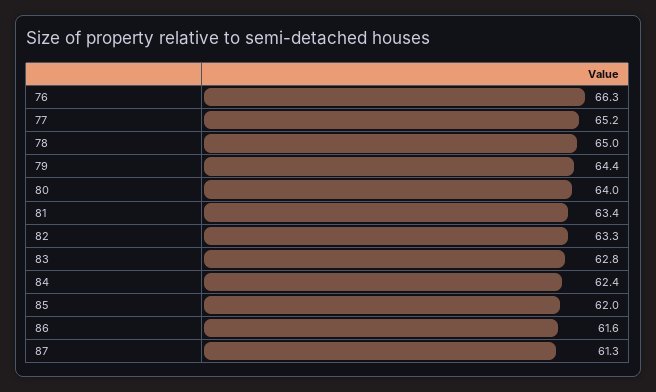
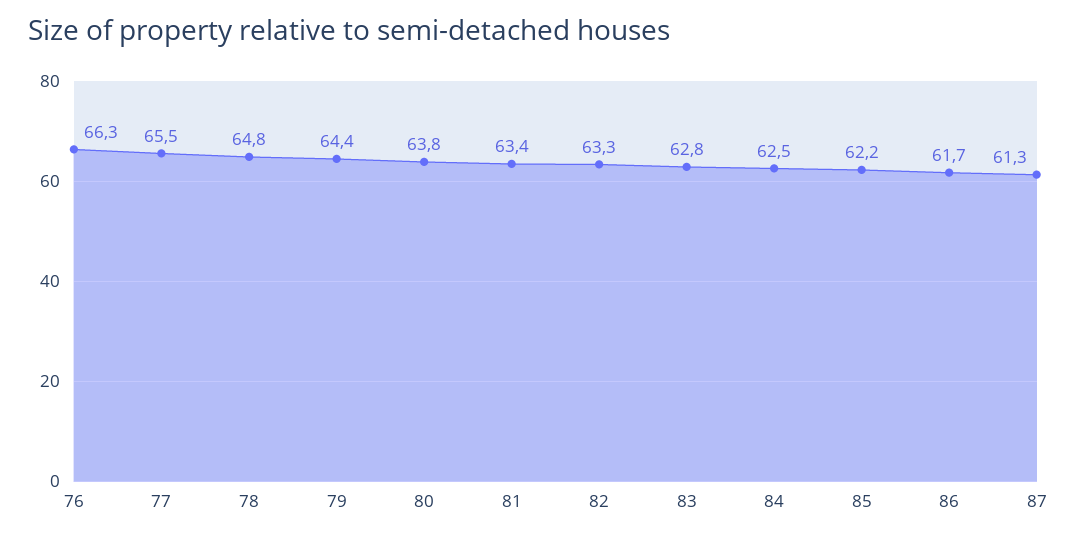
77: 65.2 -> 65.5
78: 65 -> 64.8
80: 64 -> 63.8
84: 62.4 -> 62.5
85: 62 -> 62.2
86: 61.6 -> 61.7

